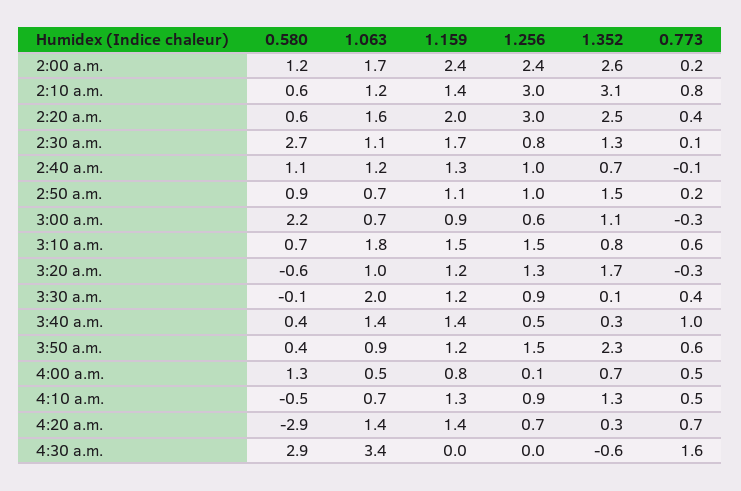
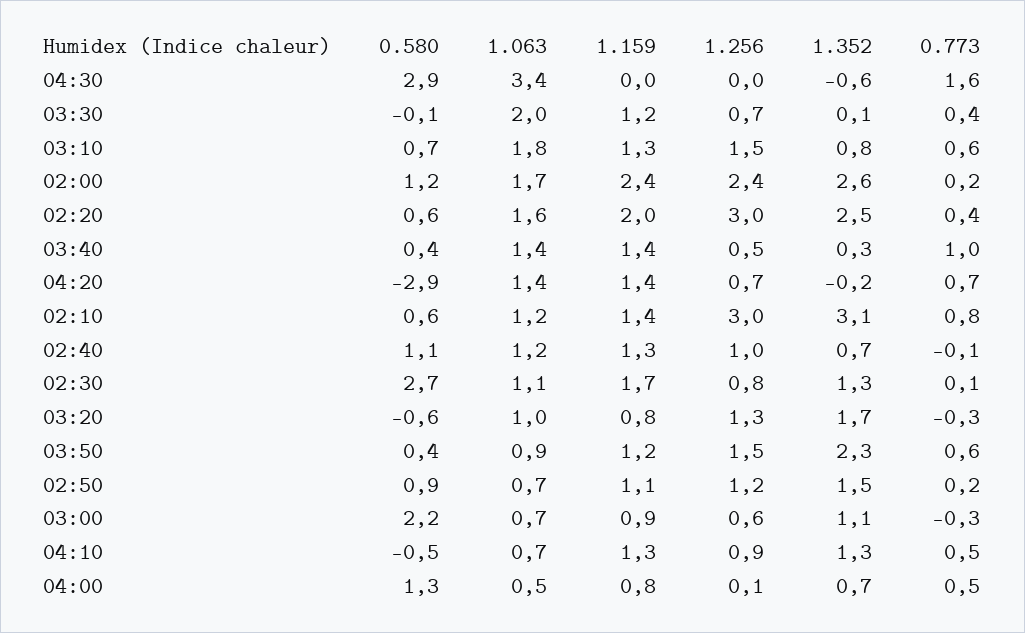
1.256, 2:50 a.m.: 1 -> 1.2
1.159, 3:10 a.m.: 1.5 -> 1.3
1.159, 3:20 a.m.: 1.2 -> 0.8
1.256, 3:30 a.m.: 0.9 -> 0.7
1.352, 4:20 a.m.: 0.3 -> -0.2

